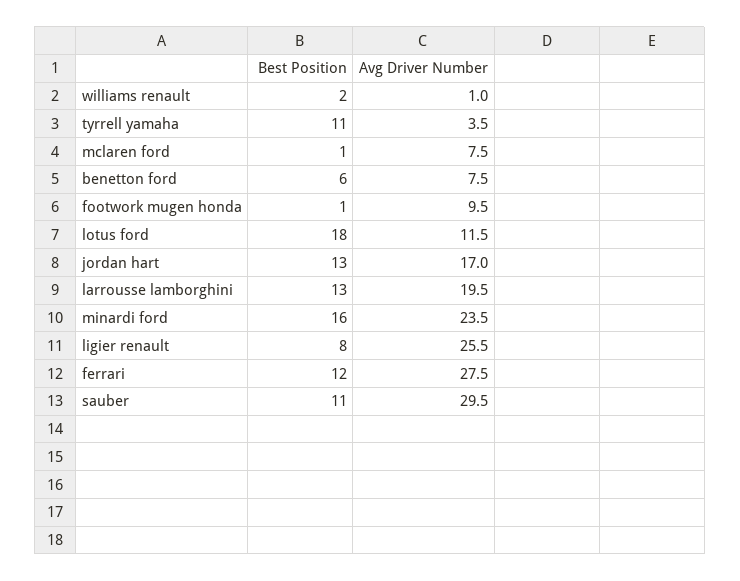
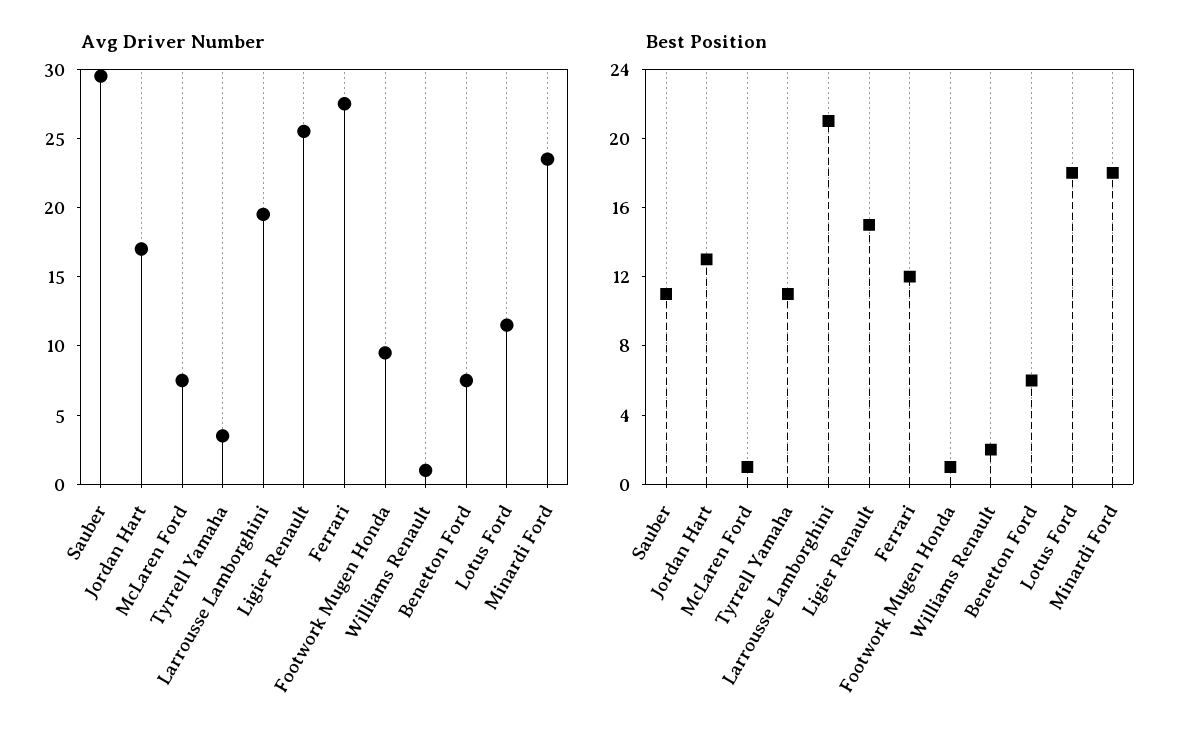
Best Position, larrousse lamborghini: 13 -> 21
Best Position, minardi ford: 16 -> 18
Best Position, ligier renault: 8 -> 15

